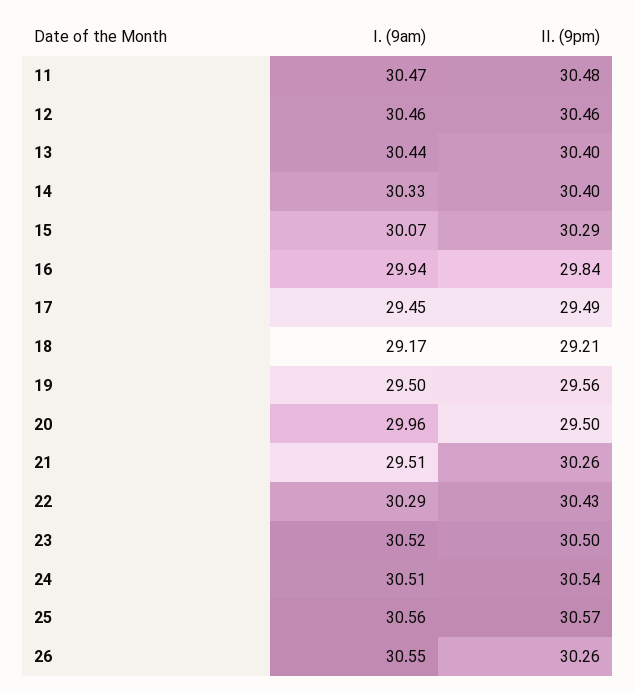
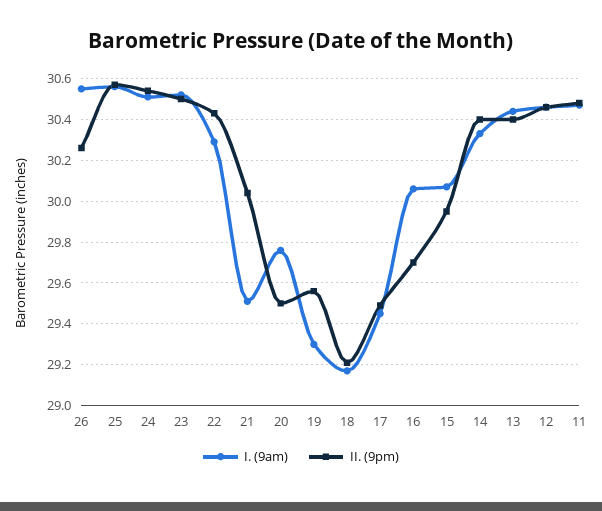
II. (9pm), 15: 30.29 -> 29.95
I. (9am), 16: 29.94 -> 30.05
II. (9pm), 16: 29.84 -> 29.7
I. (9am), 19: 29.5 -> 29.3
I. (9am), 20: 29.96 -> 29.75
II. (9pm), 21: 30.26 -> 30.05

